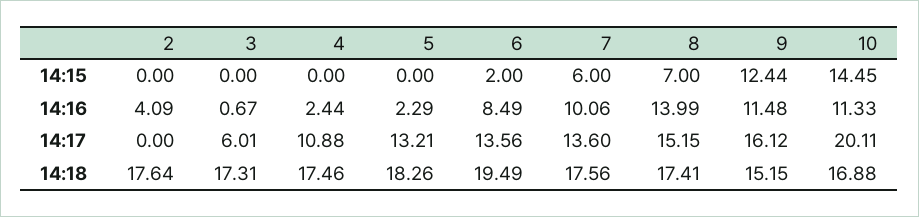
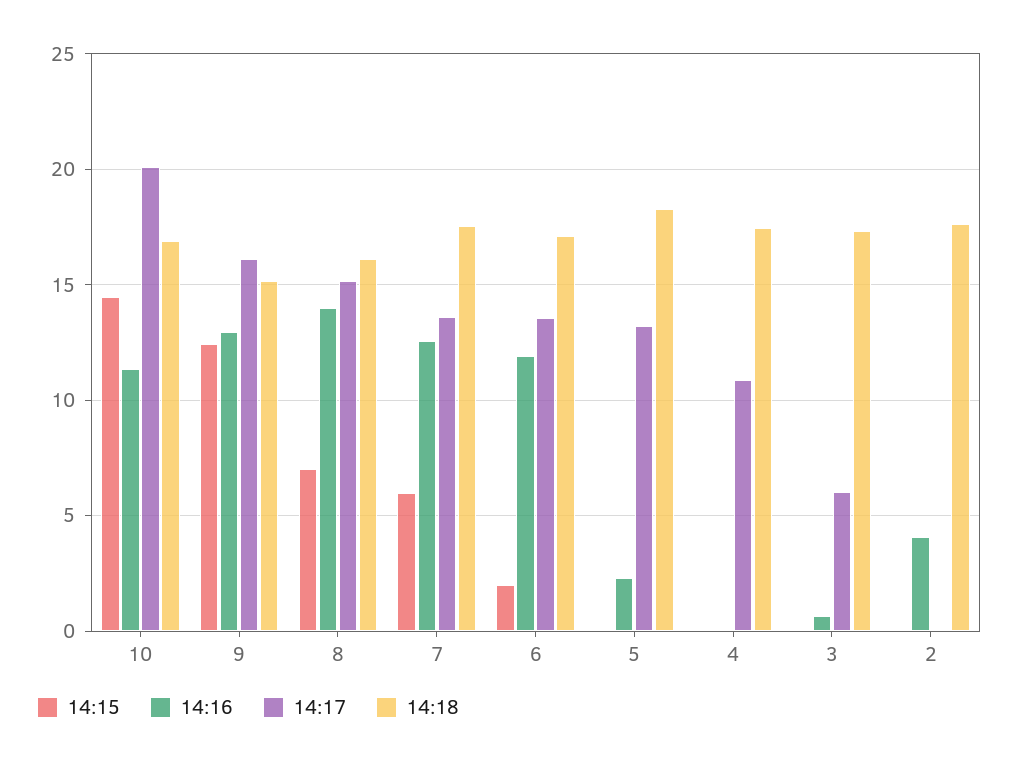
14:16, 4: 2.44 -> 0
14:16, 6: 8.49 -> 12
14:16, 7: 10.06 -> 12.5
14:16, 9: 11.48 -> 13
14:18, 6: 19.49 -> 17
14:18, 8: 17.41 -> 16

